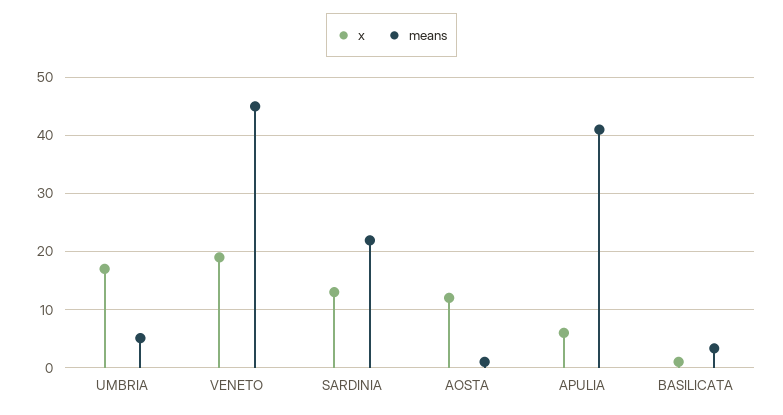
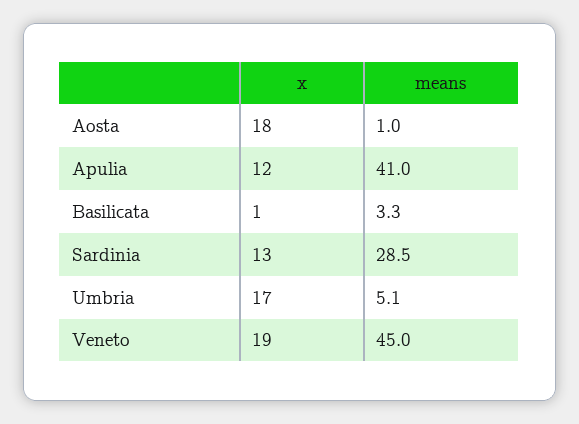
means, SARDINIA: 22 -> 28.5
x, AOSTA: 12 -> 18
x, APULIA: 6 -> 12

